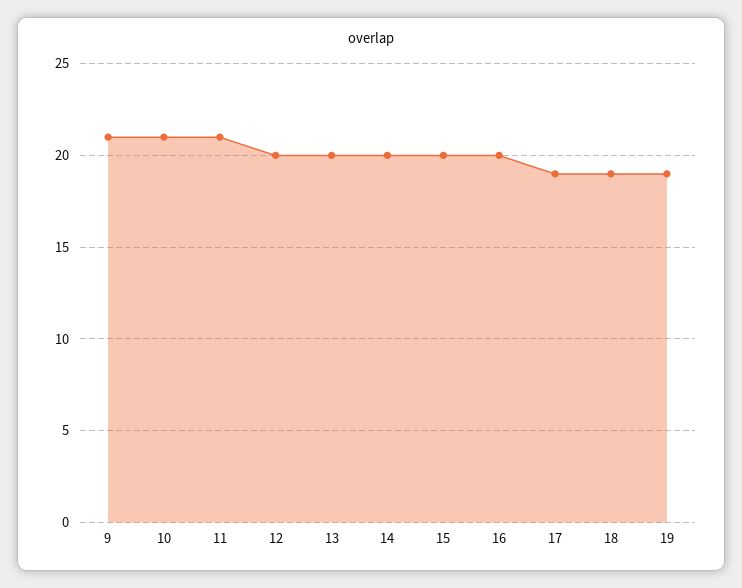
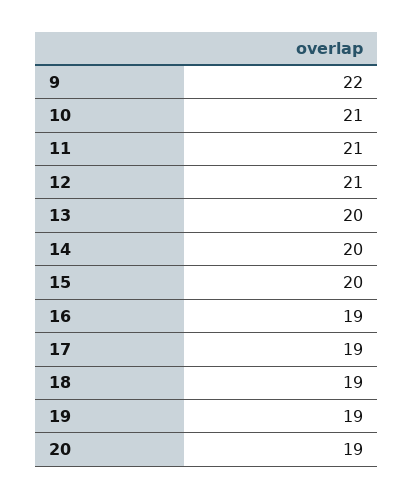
9: 21 -> 22
12: 20 -> 21
16: 20 -> 19
20: none -> 19

